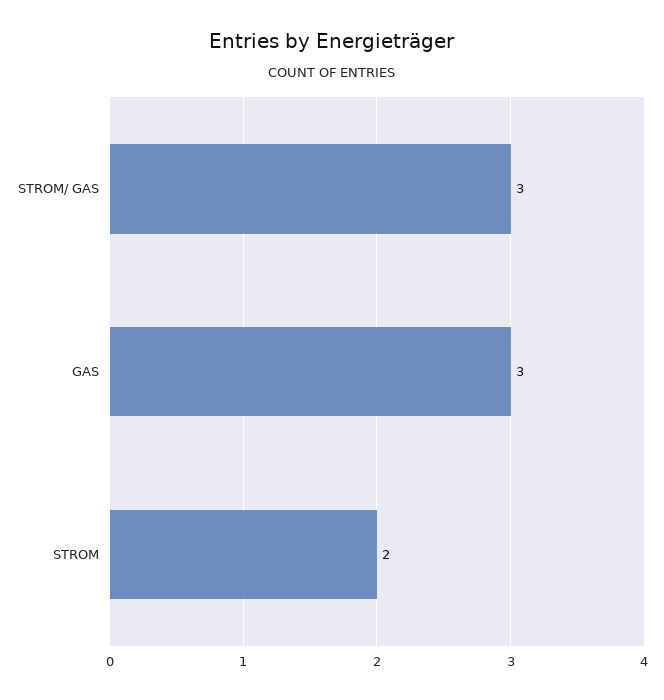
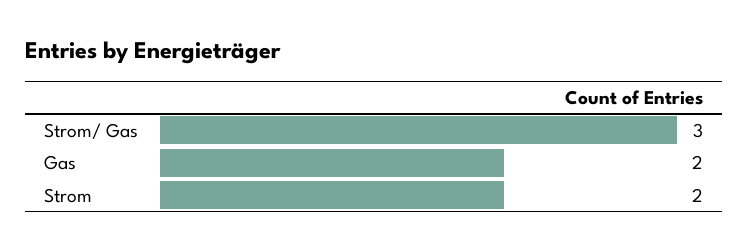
GAS: 3 -> 2

